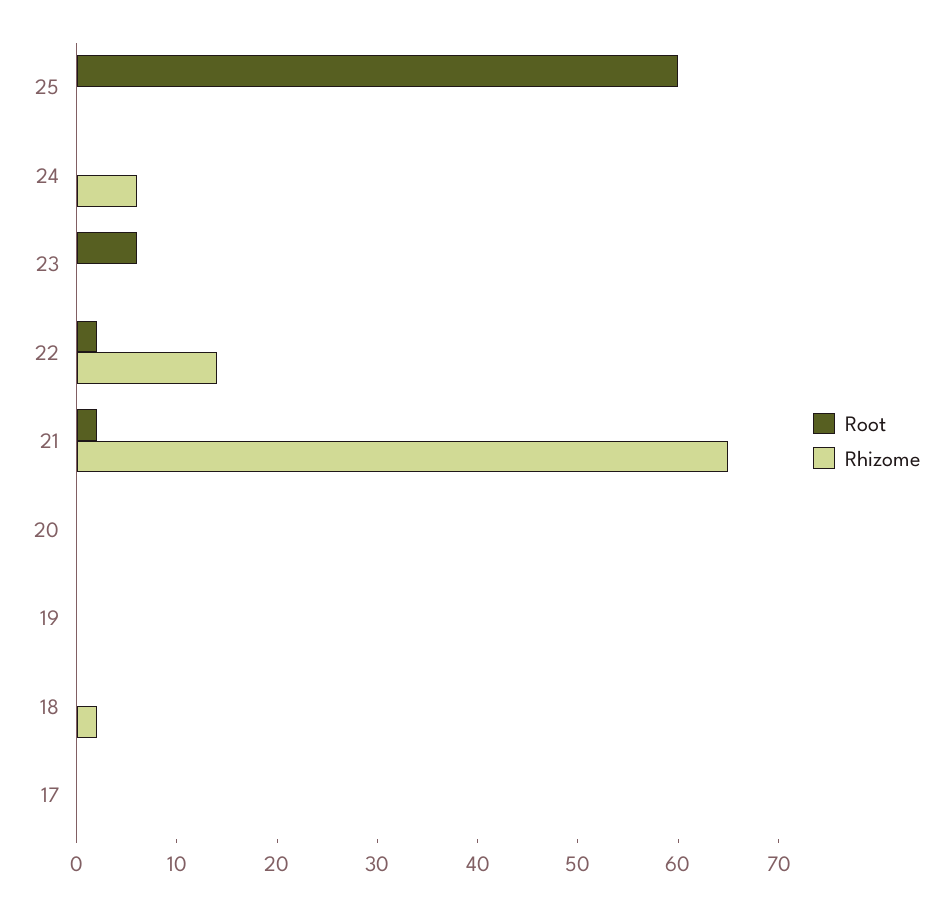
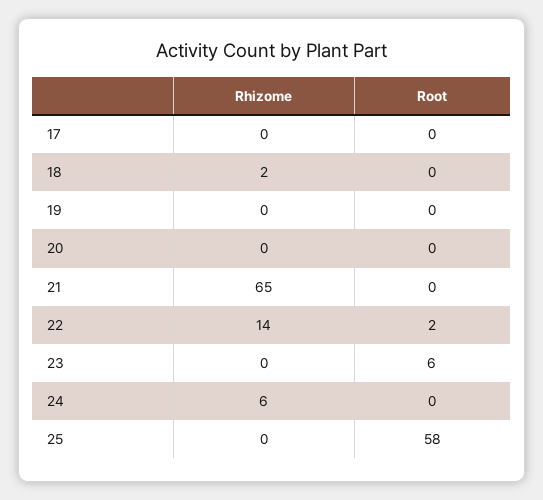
Root, 25: 60 -> 58
Root, 21: 2 -> 0

